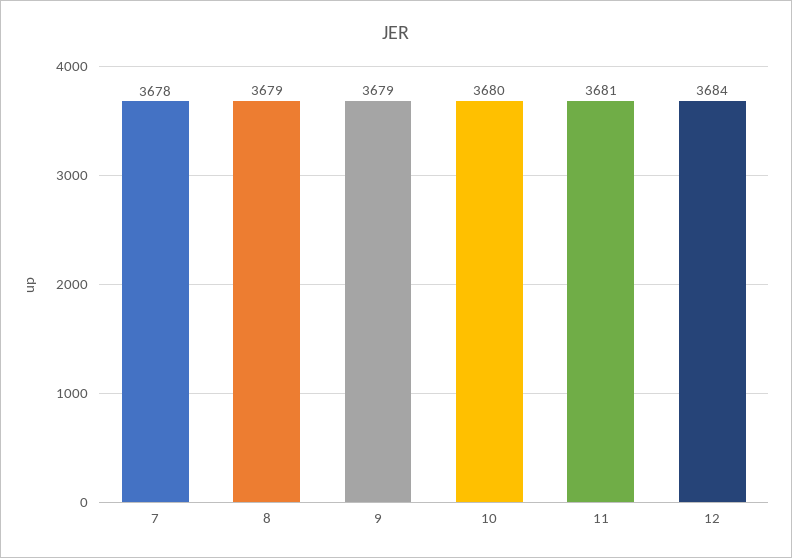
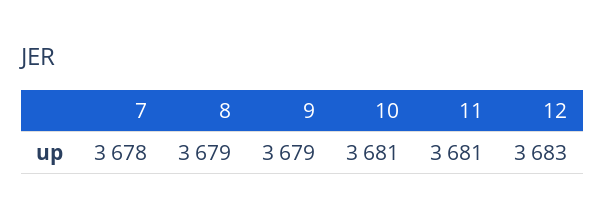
10: 3680 -> 3681
12: 3684 -> 3683

